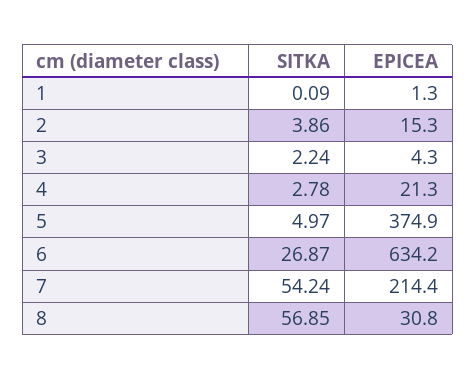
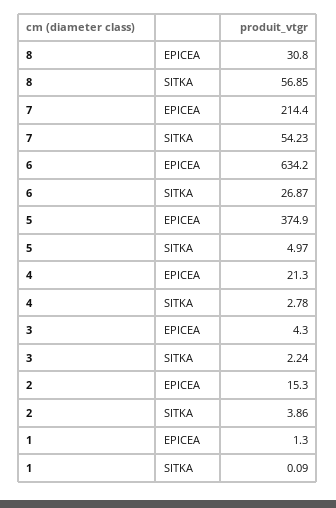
SITKA, 7: 54.24 -> 54.23

